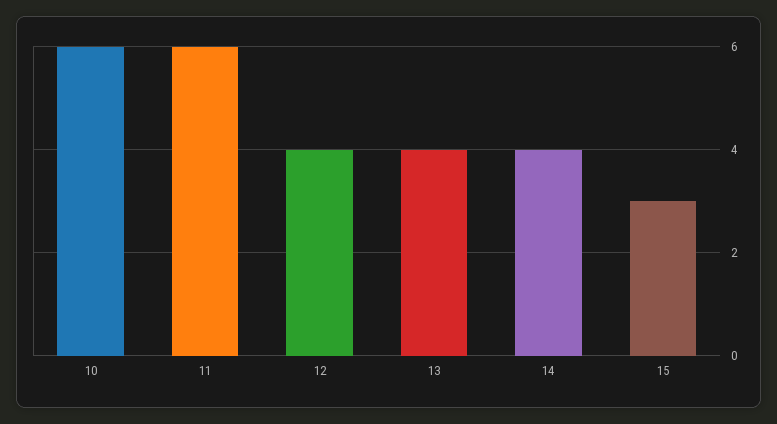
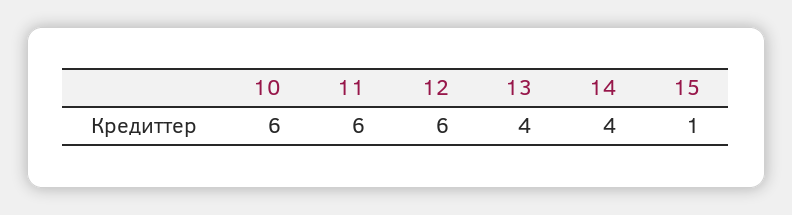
12: 4 -> 6
15: 3 -> 1

